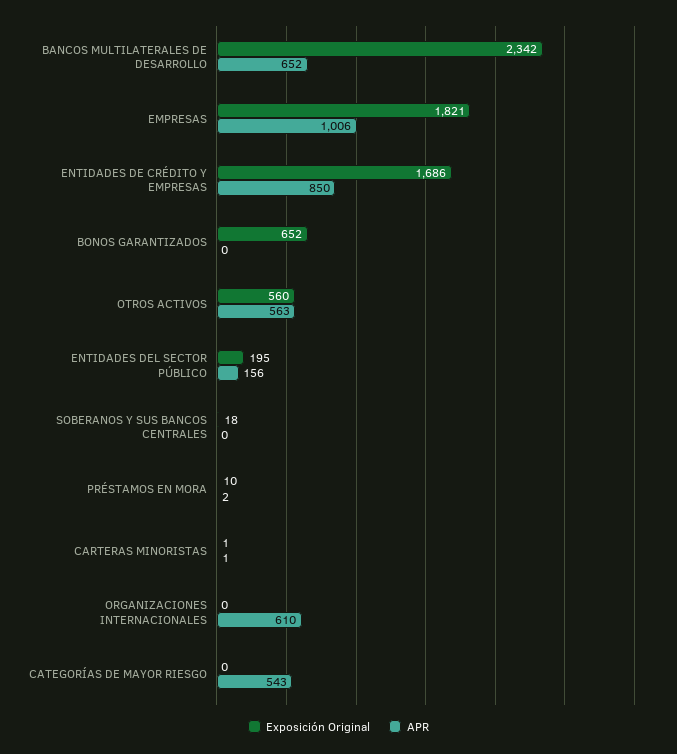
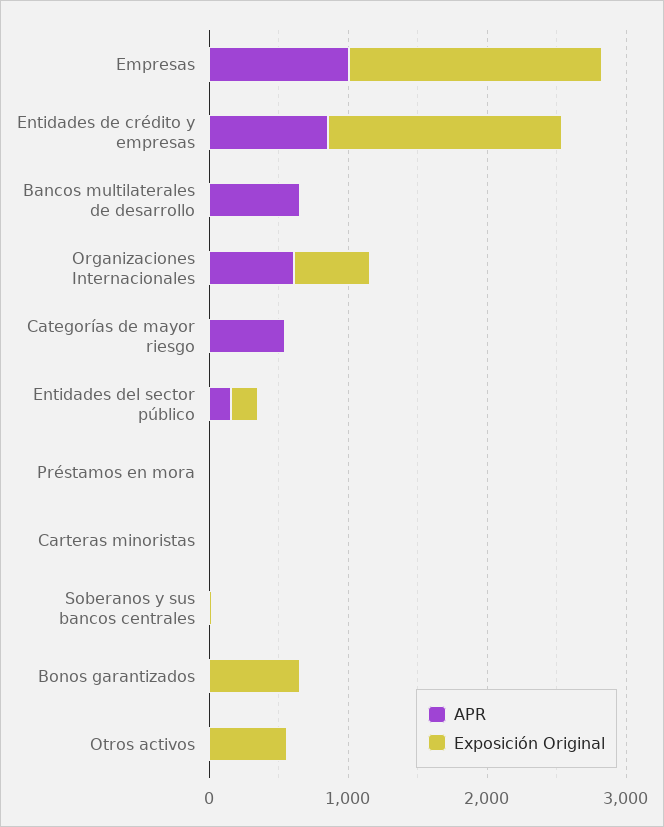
Exposición Original, BANCOS MULTILATERALES DE DESARROLLO: 2342 -> 0
APR, OTROS ACTIVOS: 563 -> 0
Exposición Original, ORGANIZACIONES INTERNACIONALES: 0 -> 600

